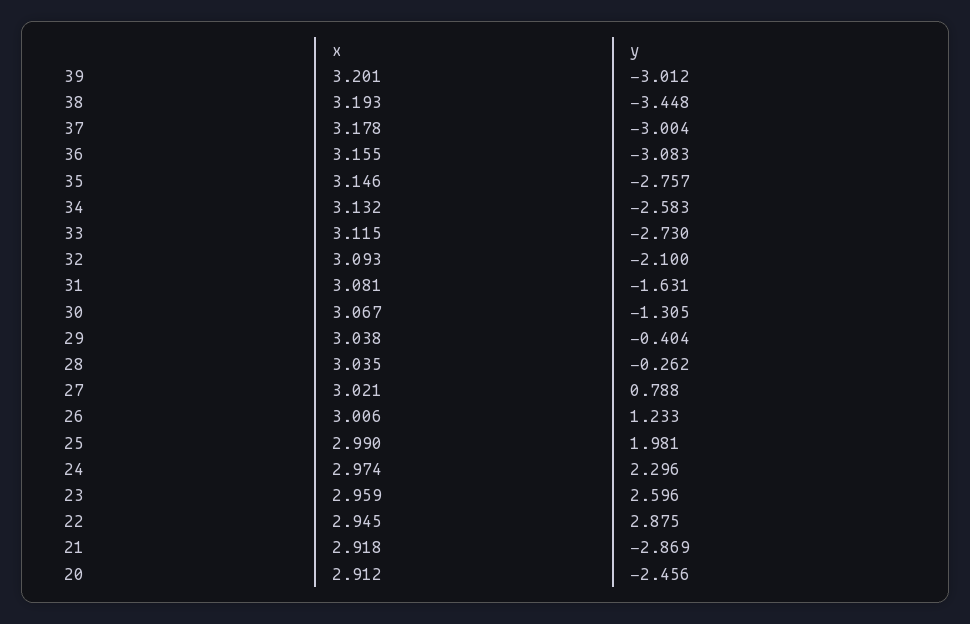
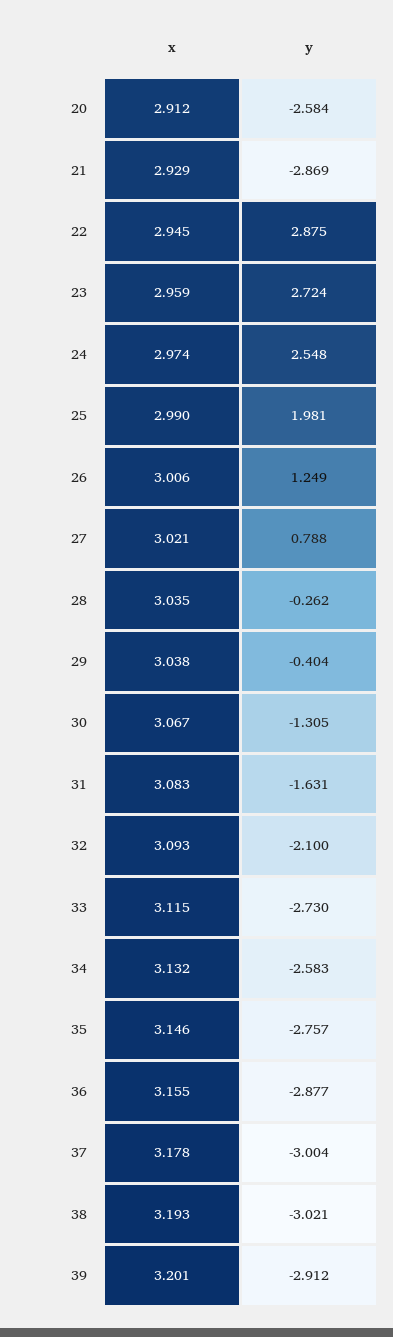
y, 39: -3.012 -> -2.912
y, 38: -3.448 -> -3.021
y, 36: -3.083 -> -2.877
x, 31: 3.081 -> 3.083
y, 26: 1.233 -> 1.249
y, 24: 2.296 -> 2.548
y, 23: 2.596 -> 2.724
x, 21: 2.918 -> 2.929
y, 20: -2.456 -> -2.584

